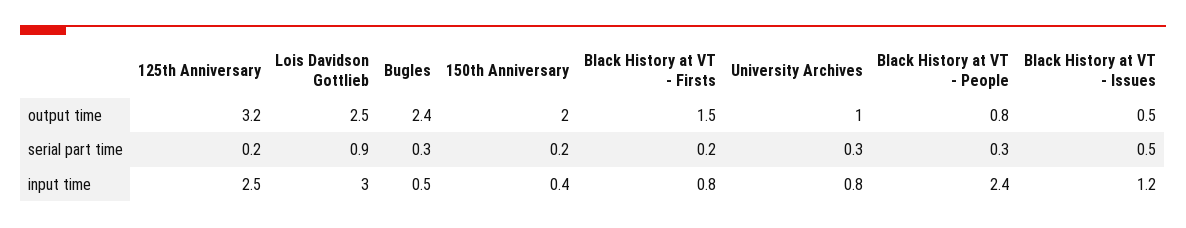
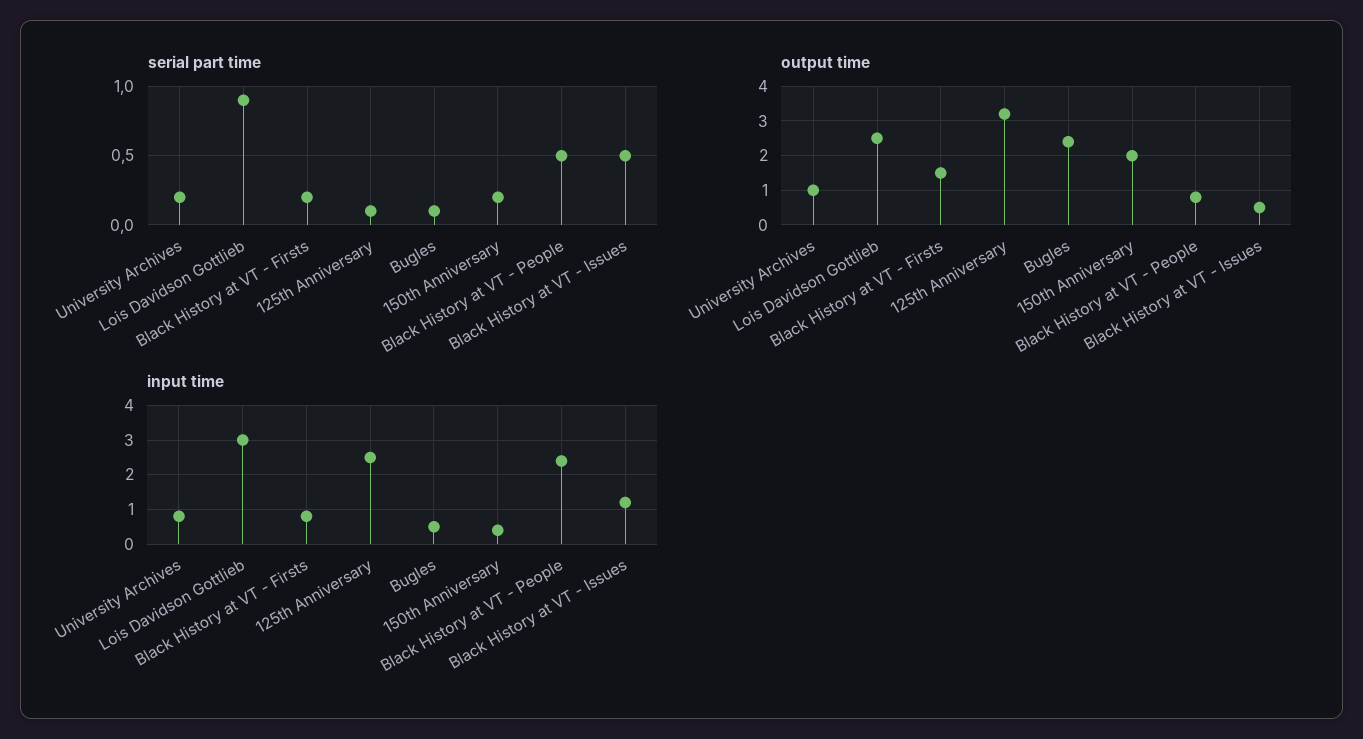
serial part time, 125th Anniversary: 0.2 -> 0.1
serial part time, Bugles: 0.3 -> 0.1
serial part time, University Archives: 0.3 -> 0.2
serial part time, Black History at VT - People: 0.3 -> 0.5

